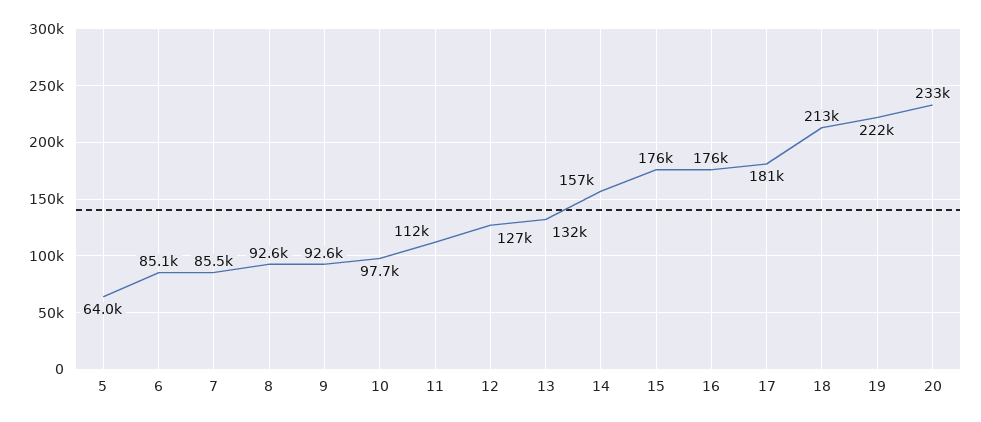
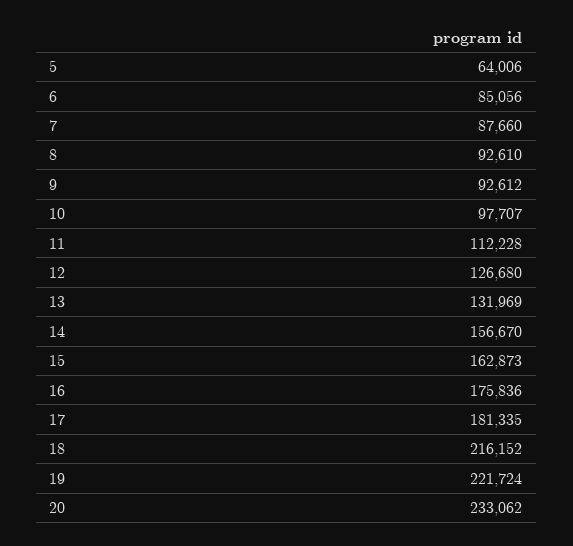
7: 85500 -> 87660
15: 176000 -> 162873
18: 213000 -> 216152

